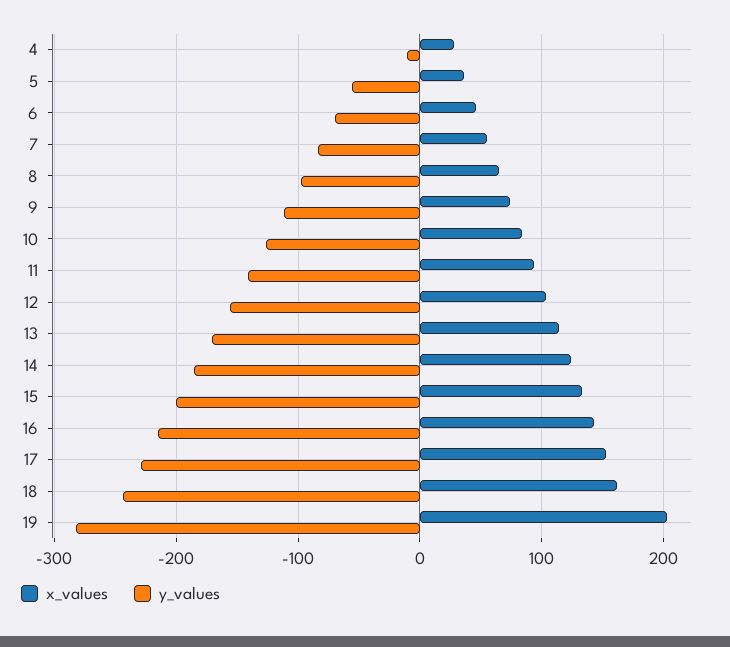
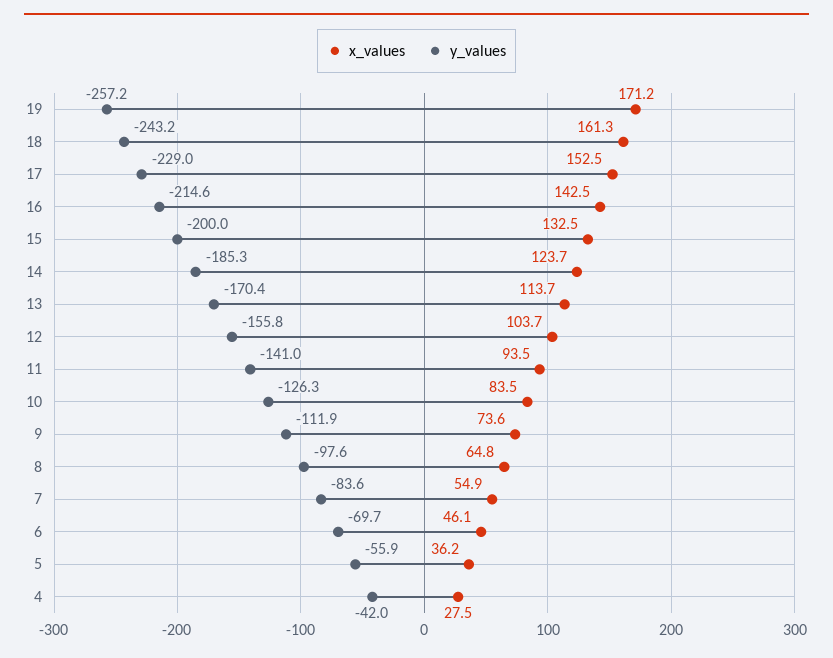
y_values, 4: -10 -> -42
x_values, 19: 200 -> 171.2
y_values, 19: -280 -> -257.2

